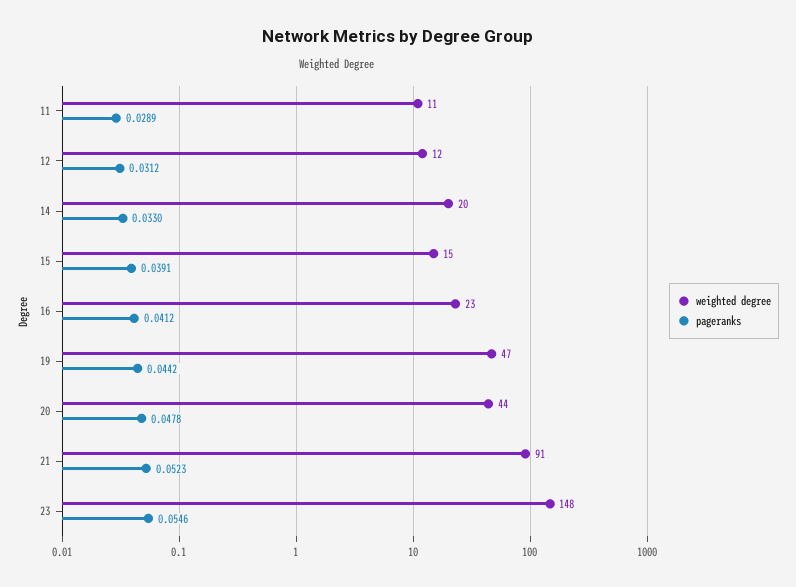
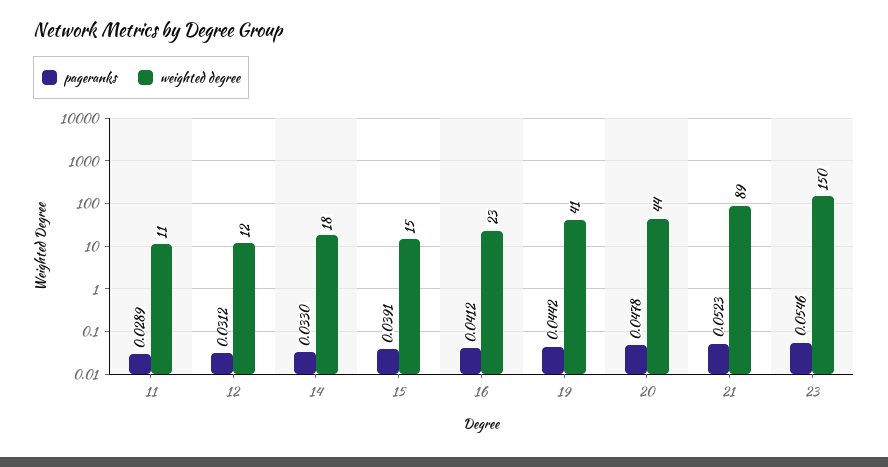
weighted degree, 14: 20 -> 18
weighted degree, 19: 47 -> 41
weighted degree, 21: 91 -> 89
weighted degree, 23: 148 -> 150

